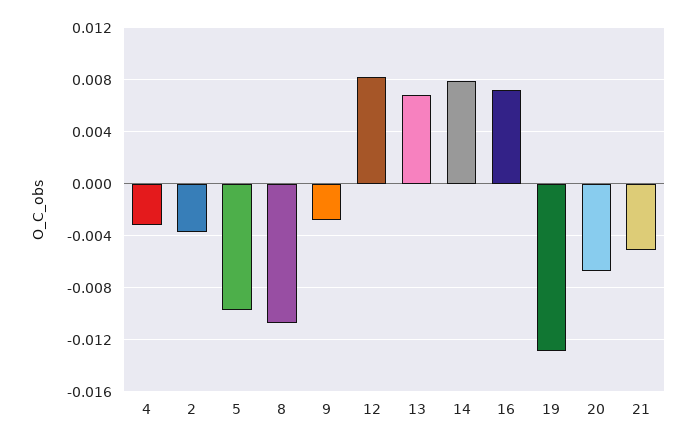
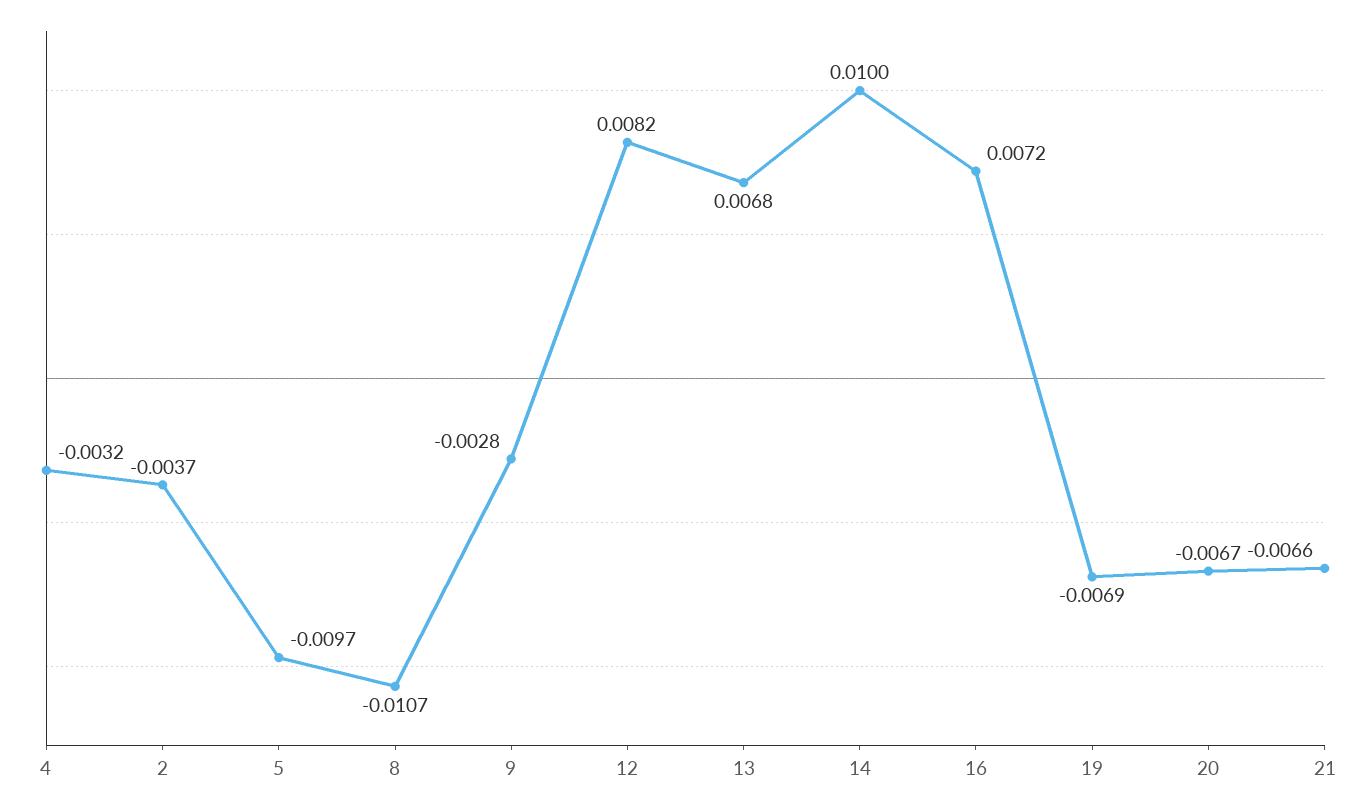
14: 0.008 -> 0.01
19: -0.013 -> -0.0069
21: -0.005 -> -0.0066

